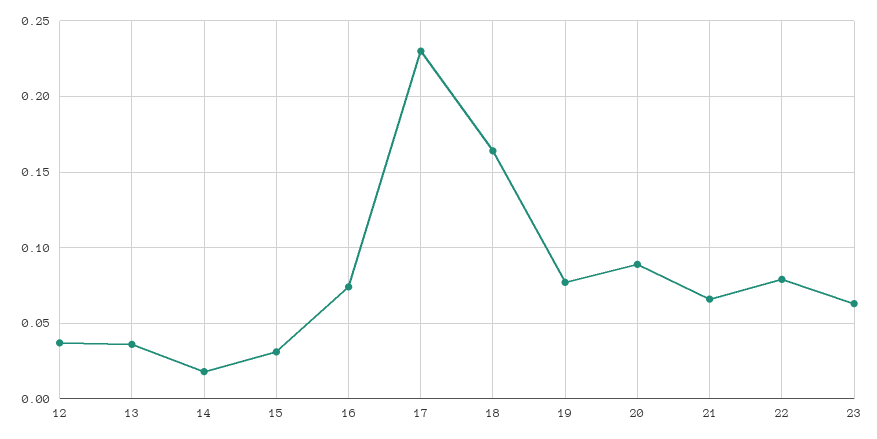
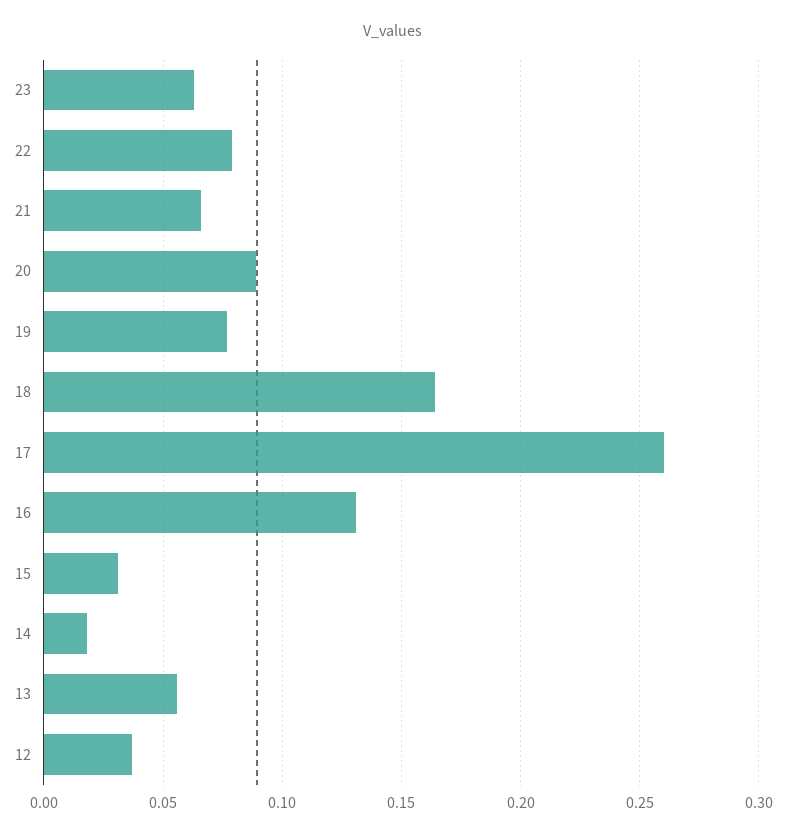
13: 0.035 -> 0.055
16: 0.075 -> 0.13
17: 0.23 -> 0.26

